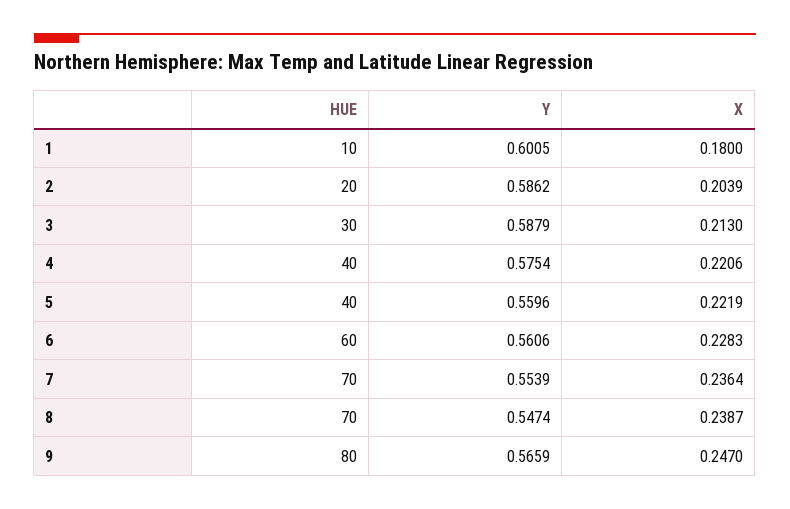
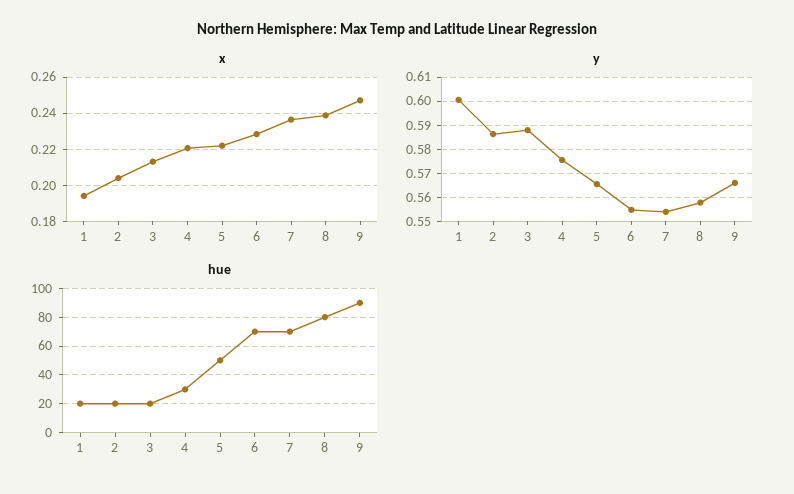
HUE, 1: 10 -> 20
X, 1: 0.18 -> 0.195
HUE, 3: 30 -> 20
HUE, 4: 40 -> 30
HUE, 5: 40 -> 50
Y, 5: 0.5596 -> 0.565
HUE, 6: 60 -> 70
Y, 6: 0.5606 -> 0.555
HUE, 8: 70 -> 80
Y, 8: 0.5474 -> 0.5575
HUE, 9: 80 -> 90

